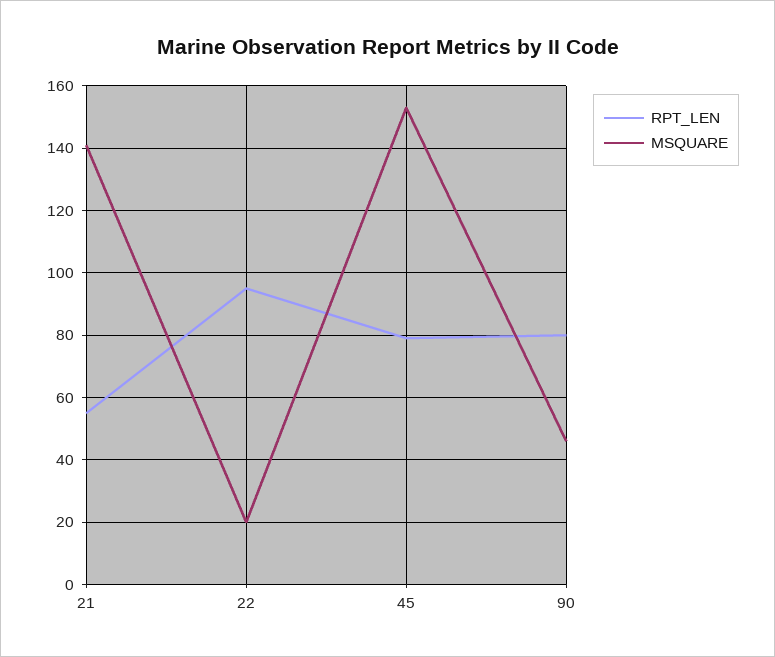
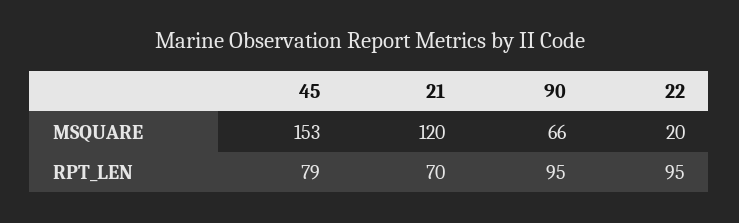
RPT_LEN, 21: 55 -> 70
MSQUARE, 21: 140 -> 120
RPT_LEN, 90: 80 -> 95
MSQUARE, 90: 45 -> 66

